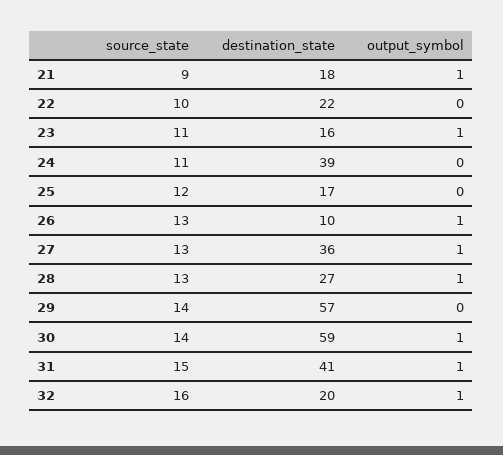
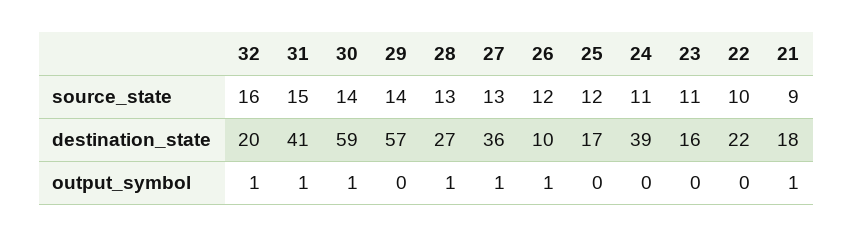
output_symbol, 23: 1 -> 0
source_state, 26: 13 -> 12

